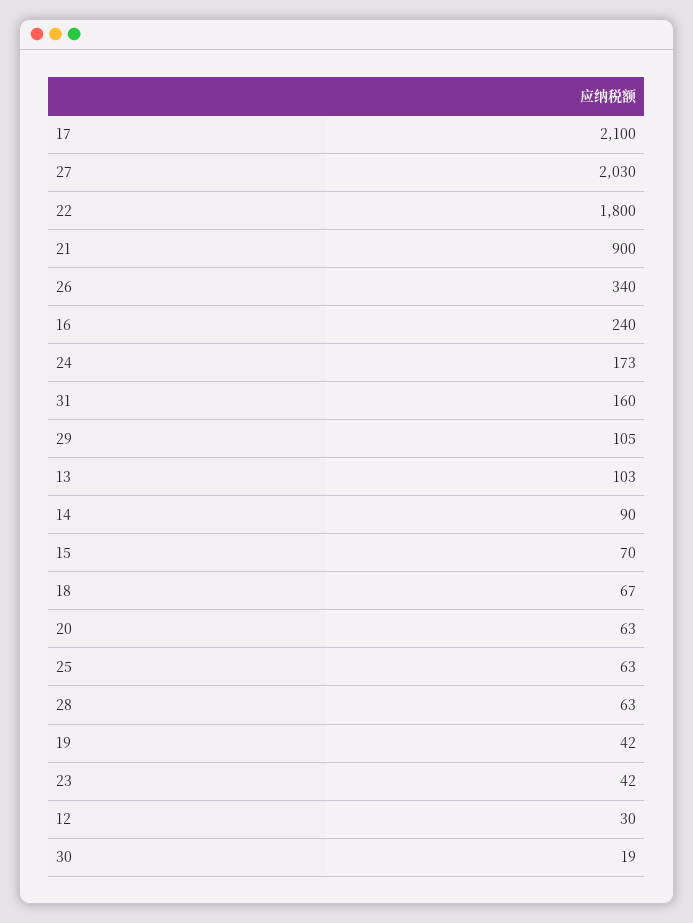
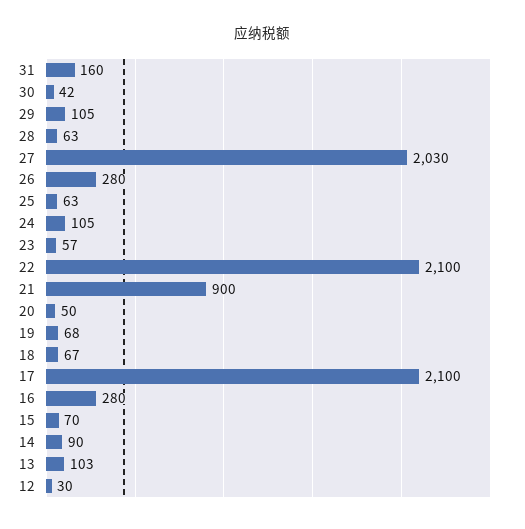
22: 1800 -> 2100
26: 340 -> 280
16: 240 -> 280
24: 173 -> 105
20: 63 -> 50
19: 42 -> 68
23: 42 -> 57
30: 19 -> 42

